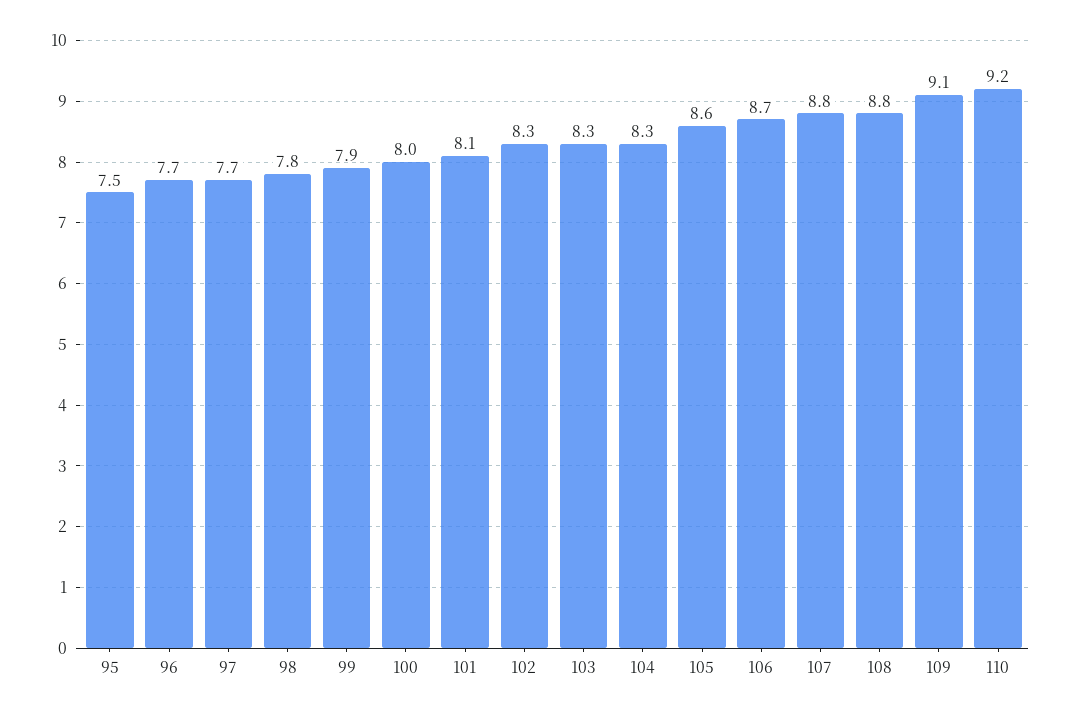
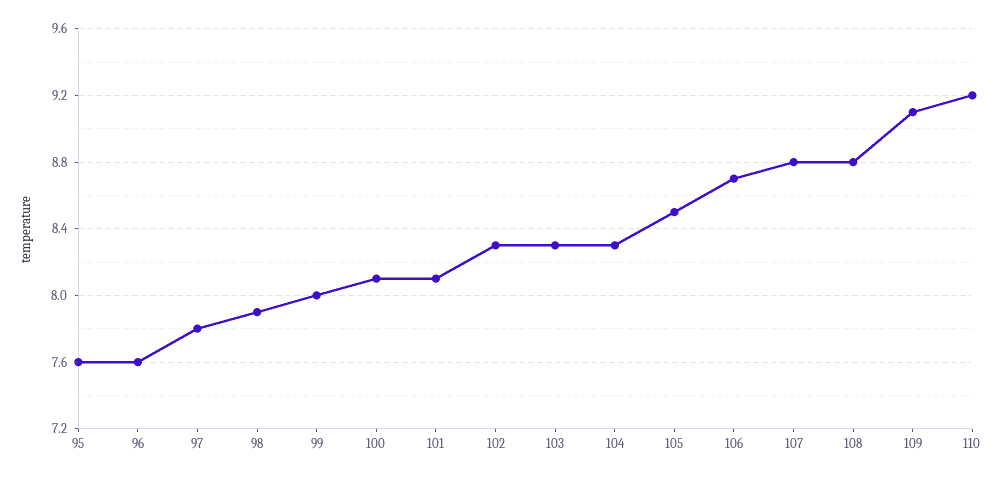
95: 7.5 -> 7.6
96: 7.7 -> 7.6
97: 7.7 -> 7.8
98: 7.8 -> 7.9
99: 7.9 -> 8
100: 8 -> 8.1
105: 8.6 -> 8.5

